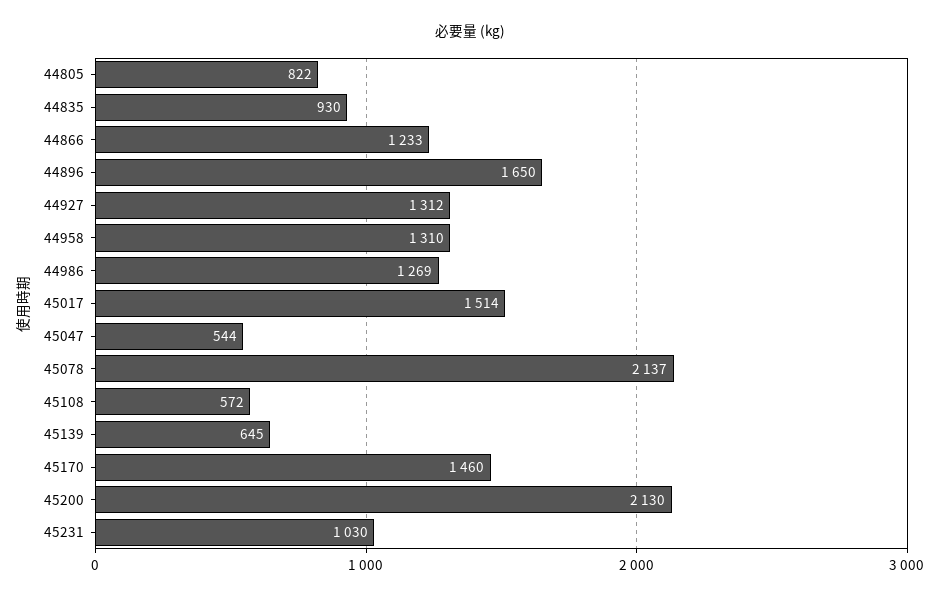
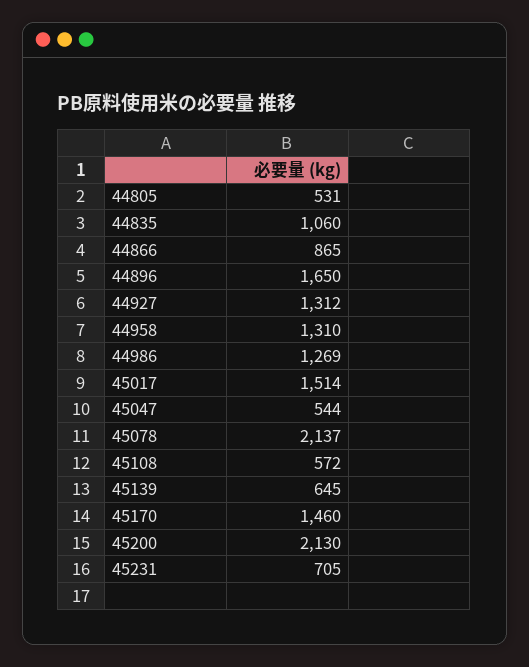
44805: 822 -> 531
44835: 930 -> 1060
44866: 1233 -> 865
45231: 1030 -> 705

